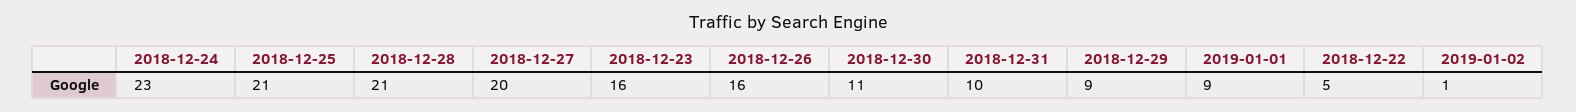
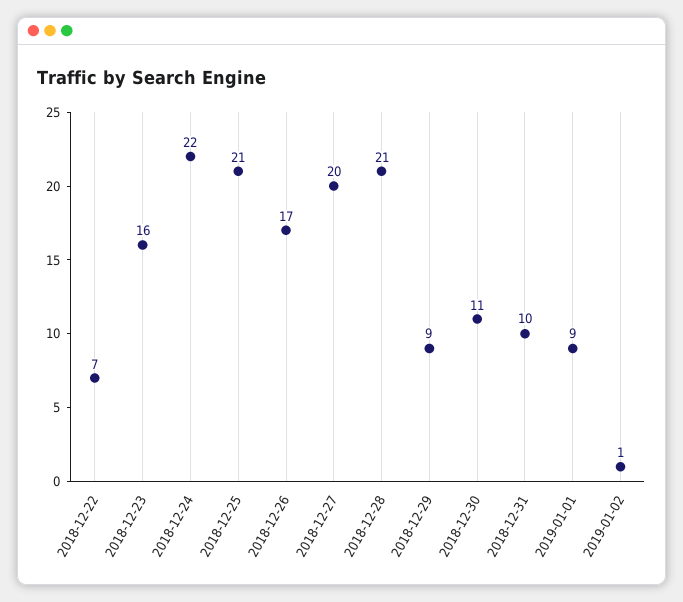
2018-12-24: 23 -> 22
2018-12-26: 16 -> 17
2018-12-22: 5 -> 7

